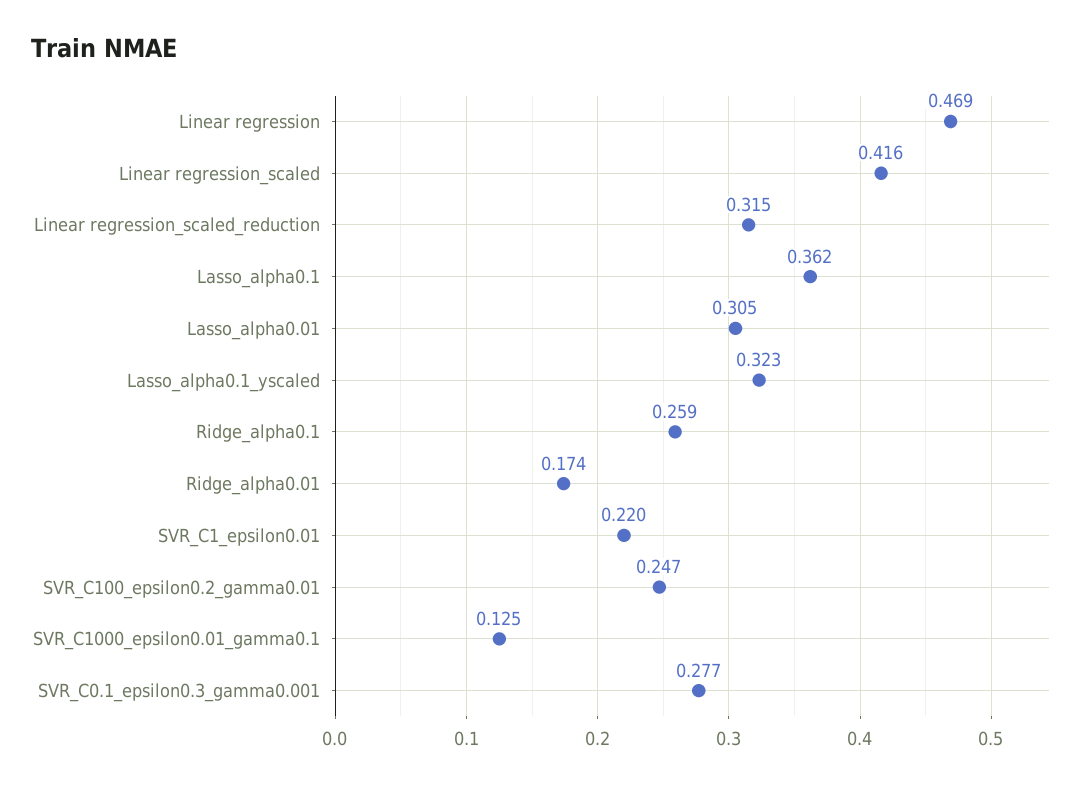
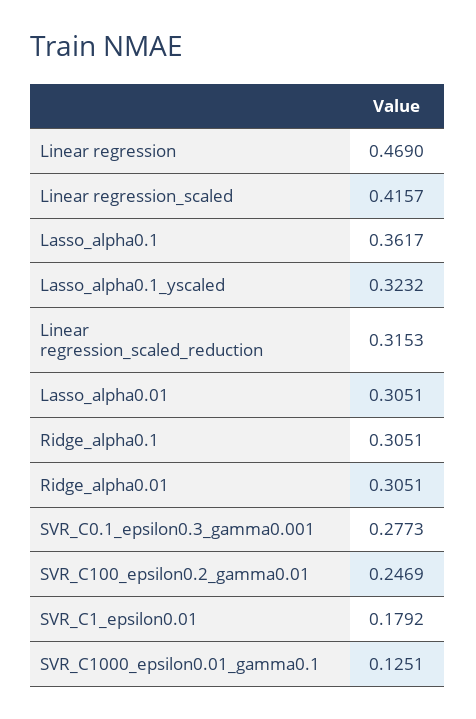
Ridge_alpha0.1: 0.259 -> 0.3051
Ridge_alpha0.01: 0.174 -> 0.3051
SVR_C1_epsilon0.01: 0.22 -> 0.1792

